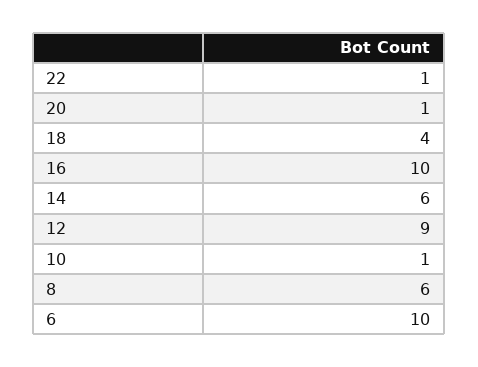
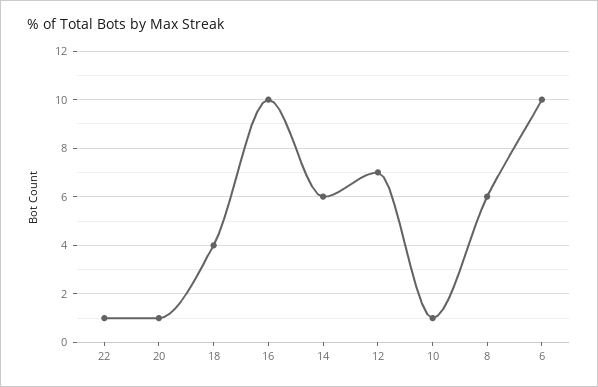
12: 9 -> 7

